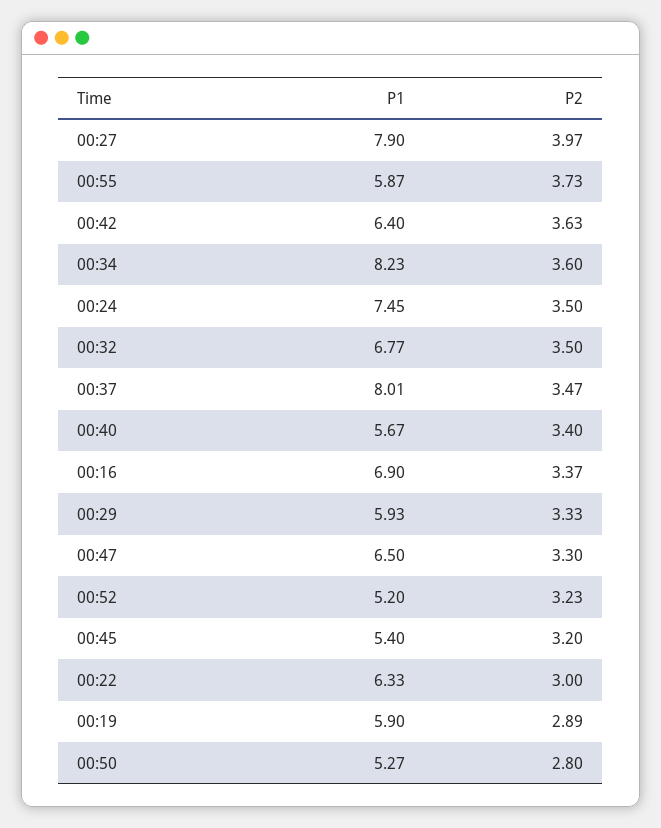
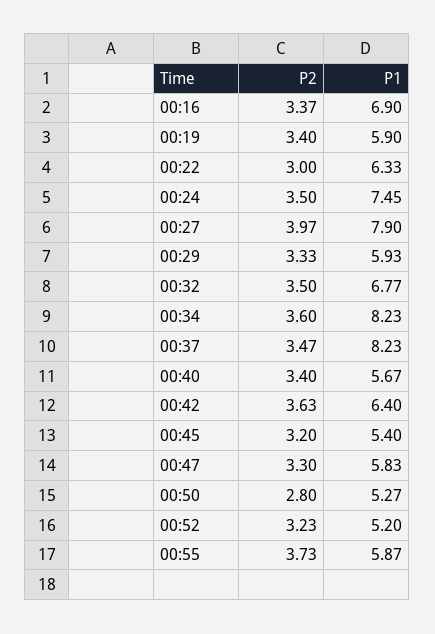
P1, 00:37: 8.01 -> 8.23
P1, 00:47: 6.5 -> 5.83
P2, 00:19: 2.89 -> 3.4

